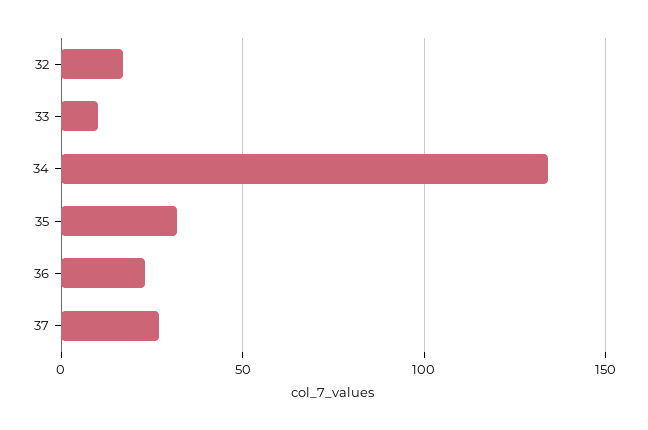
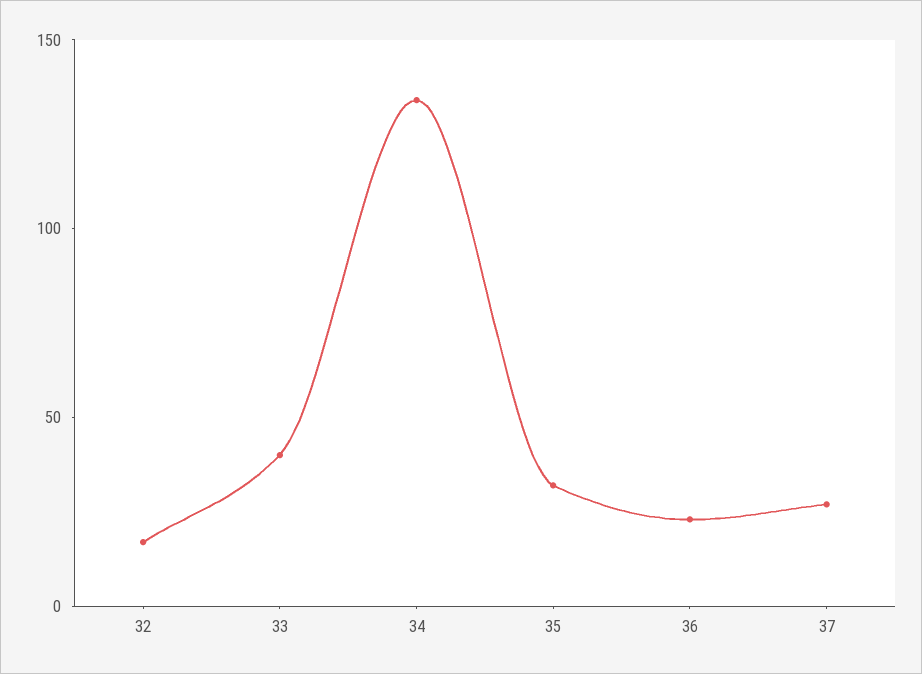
33: 10 -> 40

